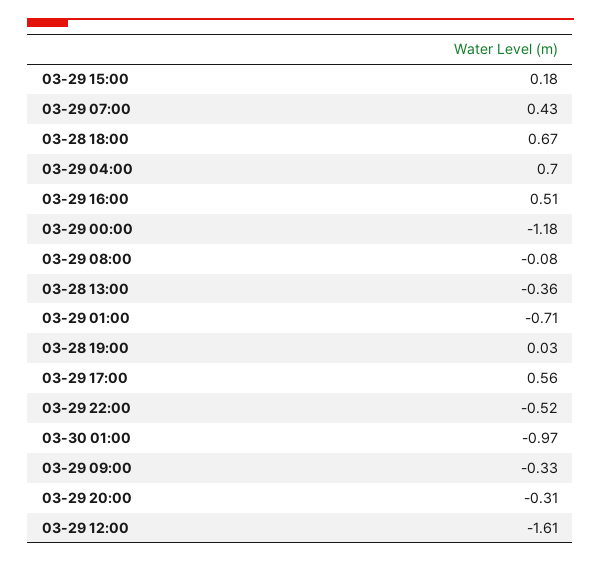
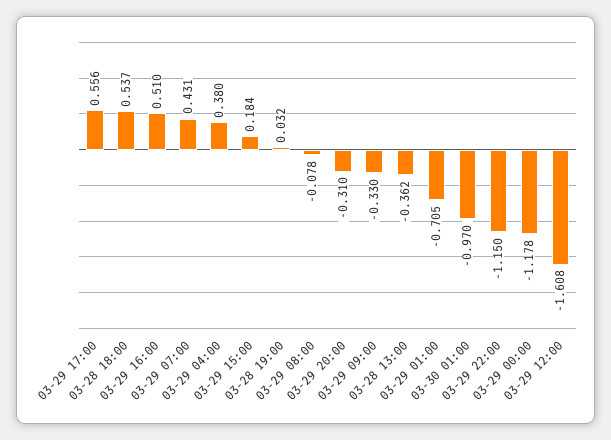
03-28 18:00: 0.67 -> 0.537
03-29 04:00: 0.7 -> 0.38
03-29 22:00: -0.52 -> -1.15

